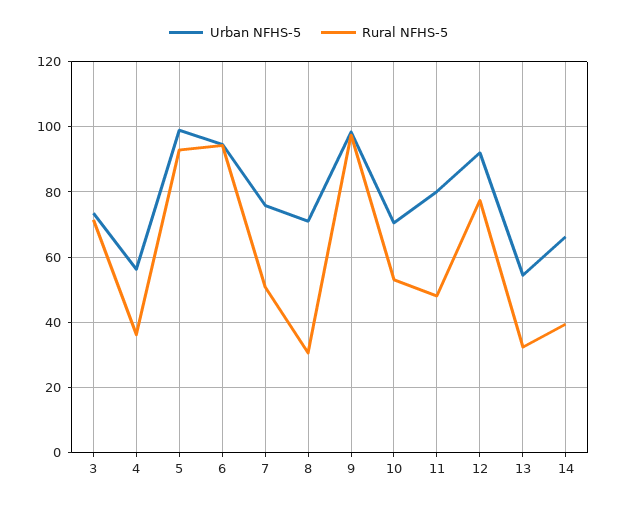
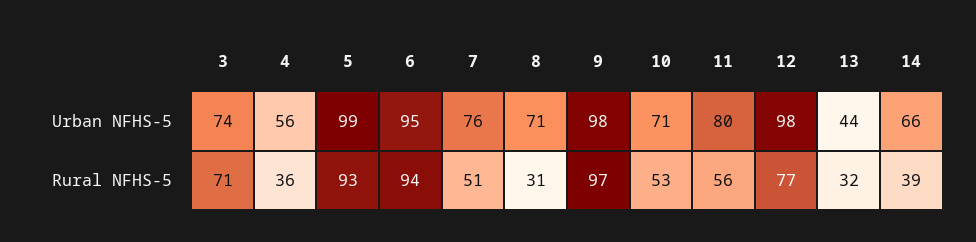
Rural NFHS-5, 11: 48 -> 56
Urban NFHS-5, 12: 92 -> 98
Urban NFHS-5, 13: 54 -> 44

